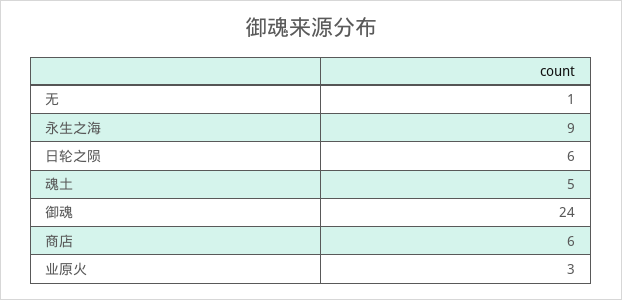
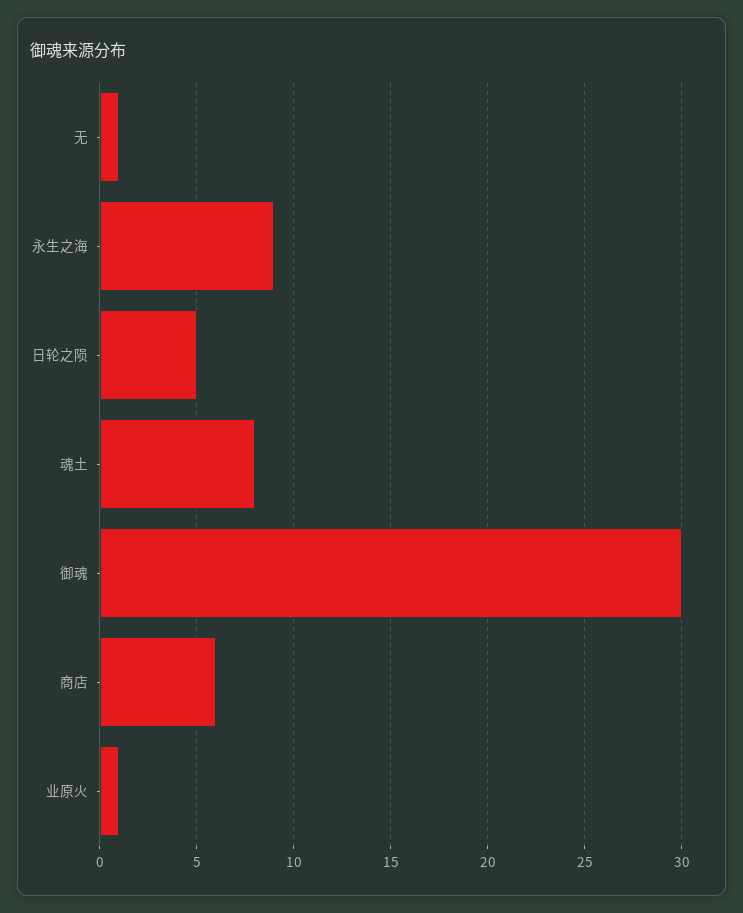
日轮之陨: 6 -> 5
魂土: 5 -> 8
御魂: 24 -> 30
业原火: 3 -> 1

